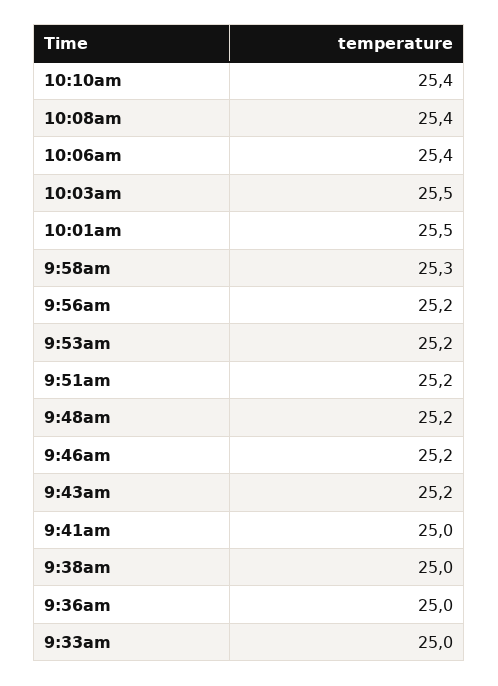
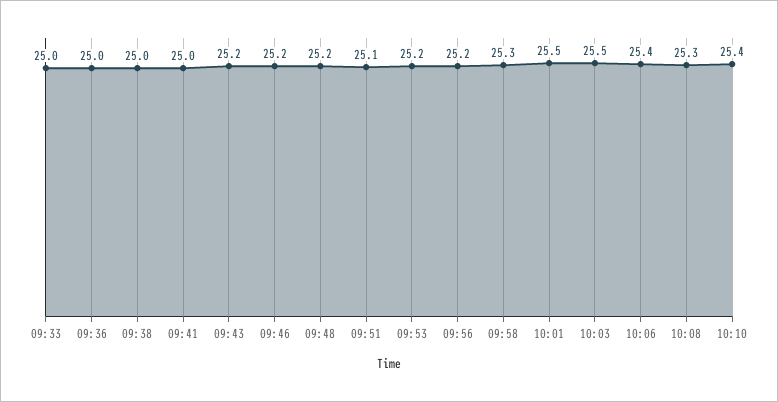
10:08am: 25.4 -> 25.3
9:51am: 25.2 -> 25.1

